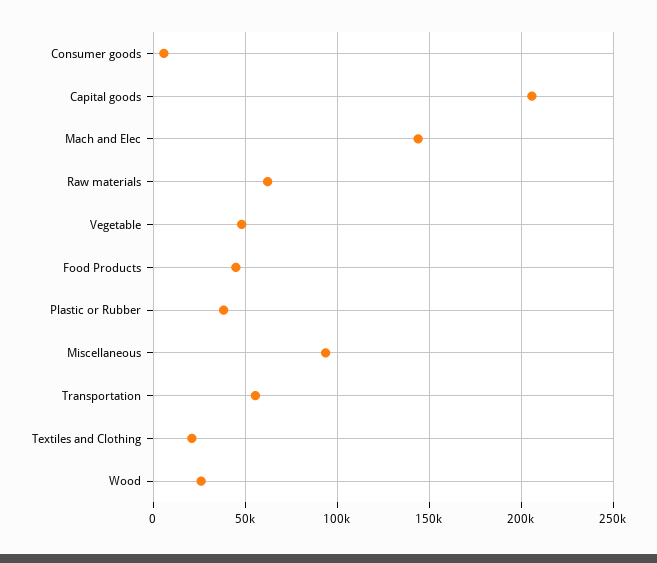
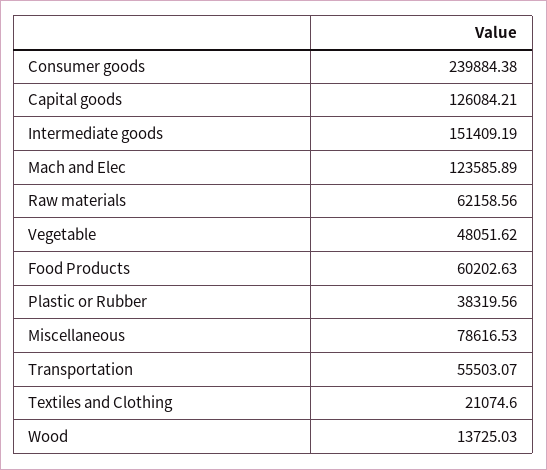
Consumer goods: 5000 -> 239884.38
Capital goods: 205000 -> 126084.21
Mach and Elec: 145000 -> 123585.89
Food Products: 45000 -> 60202.63
Miscellaneous: 95000 -> 78616.53
Wood: 25000 -> 13725.03
Intermediate goods: none -> 151409.19

